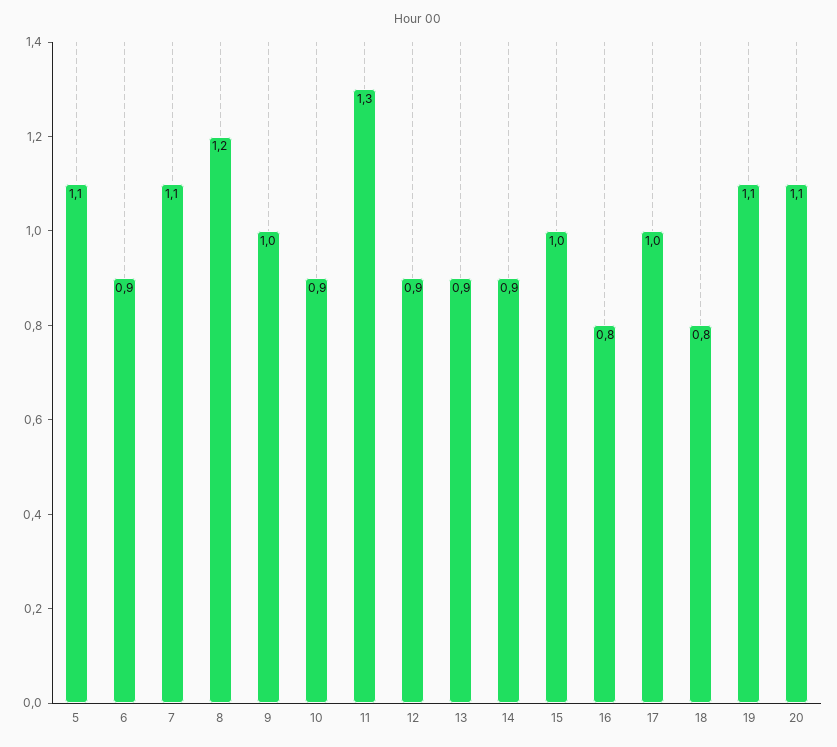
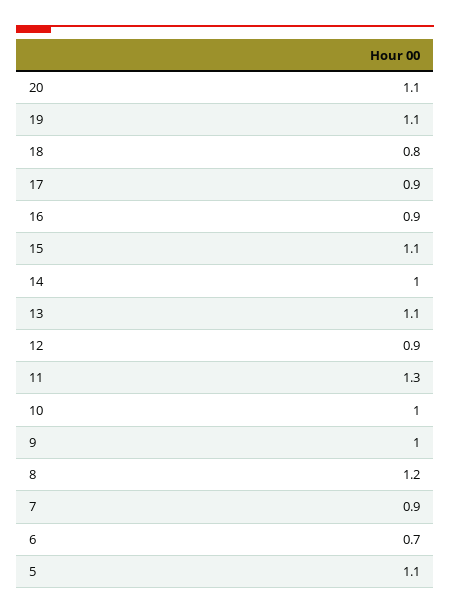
6: 0.9 -> 0.7
7: 1.1 -> 0.9
10: 0.9 -> 1
13: 0.9 -> 1.1
14: 0.9 -> 1
15: 1 -> 1.1
16: 0.8 -> 0.9
17: 1 -> 0.9

